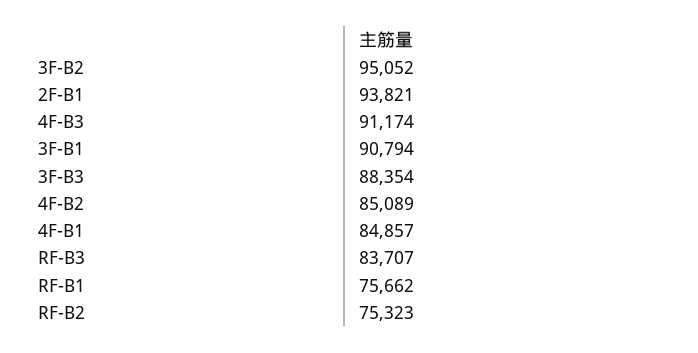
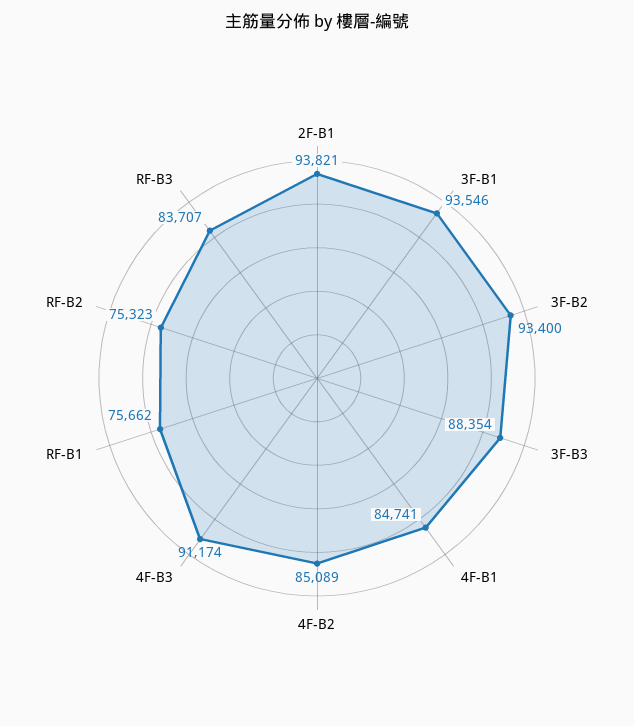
3F-B2: 95052 -> 93400
3F-B1: 90794 -> 93546
4F-B1: 84857 -> 84741

